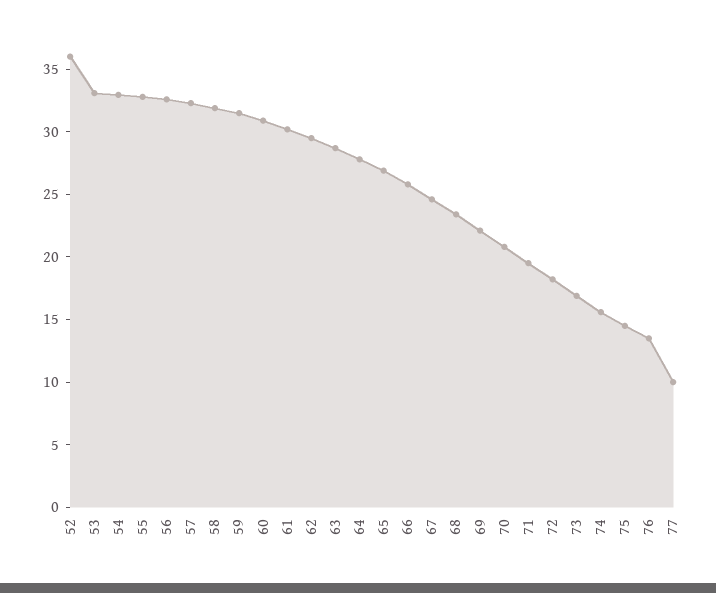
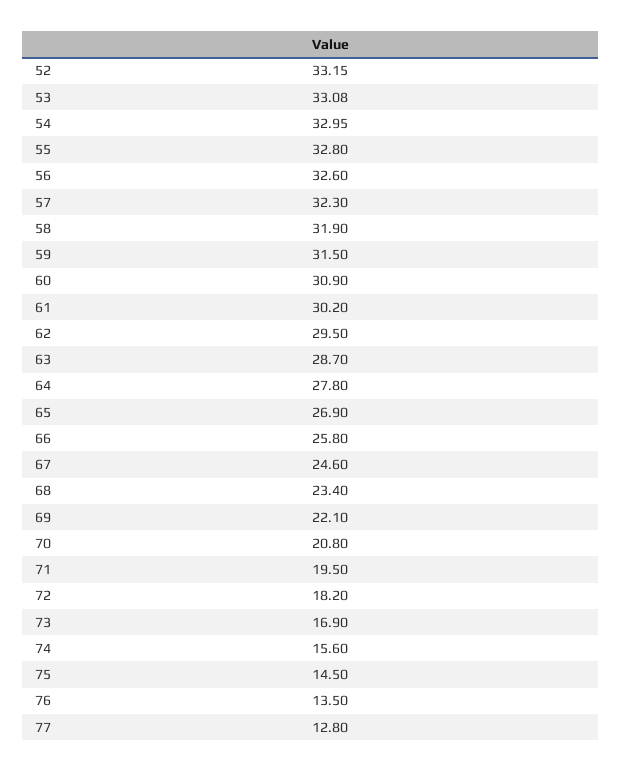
52: 36 -> 33.15
77: 10 -> 12.8

